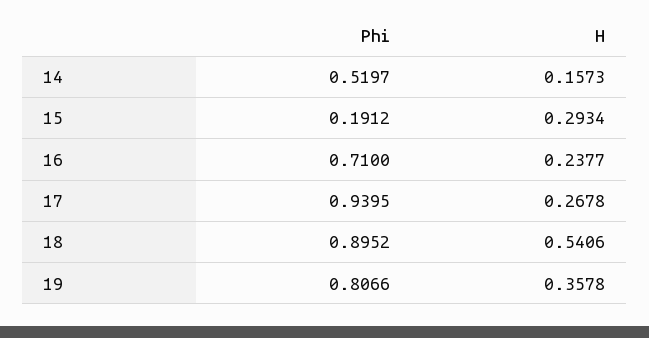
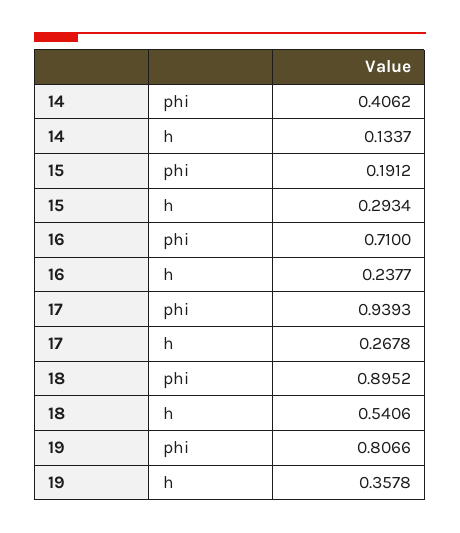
Phi, 14: 0.5197 -> 0.4062
H, 14: 0.1573 -> 0.1337
Phi, 17: 0.9395 -> 0.9393

